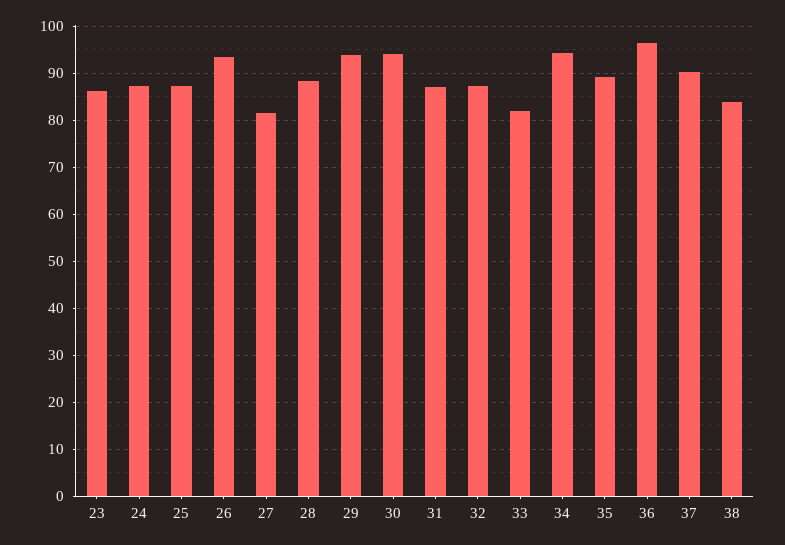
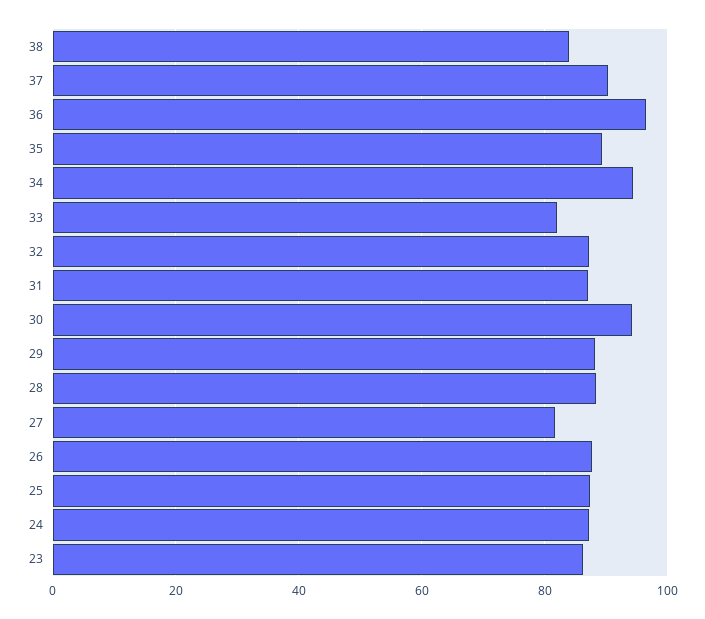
26: 94 -> 88
29: 94 -> 88

